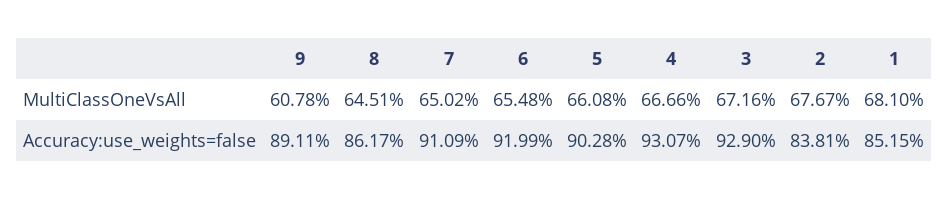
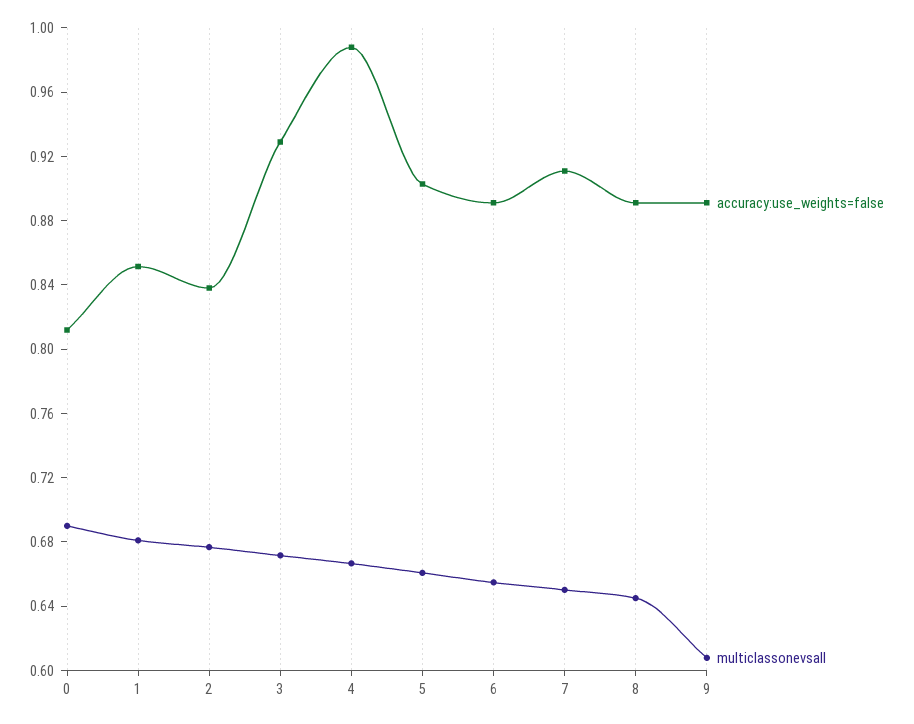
Accuracy:use_weights=false, 8: 0.8617 -> 0.89
Accuracy:use_weights=false, 6: 0.9199 -> 0.89
Accuracy:use_weights=false, 4: 0.9307 -> 0.99
Accuracy:use_weights=false, 0: none -> 0.81
MultiClassOneVsAll, 0: none -> 0.69

